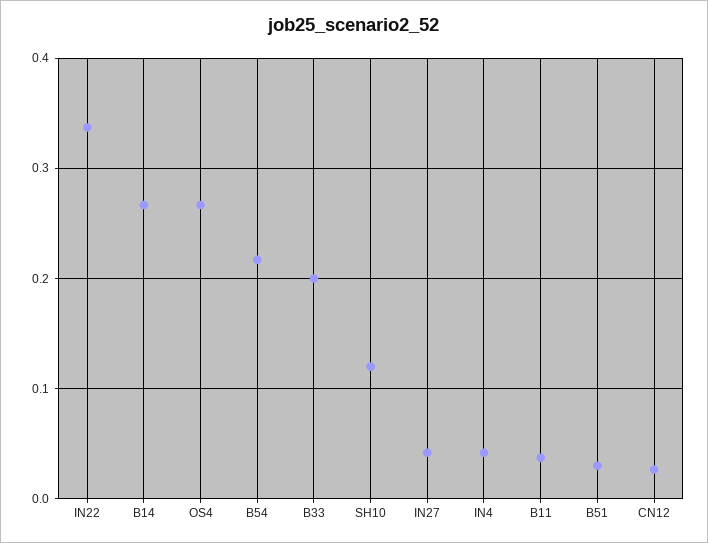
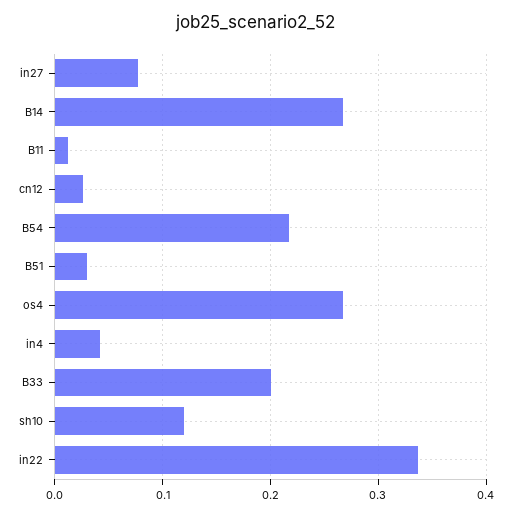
IN27: 0.04 -> 0.08
B11: 0.04 -> 0.01

